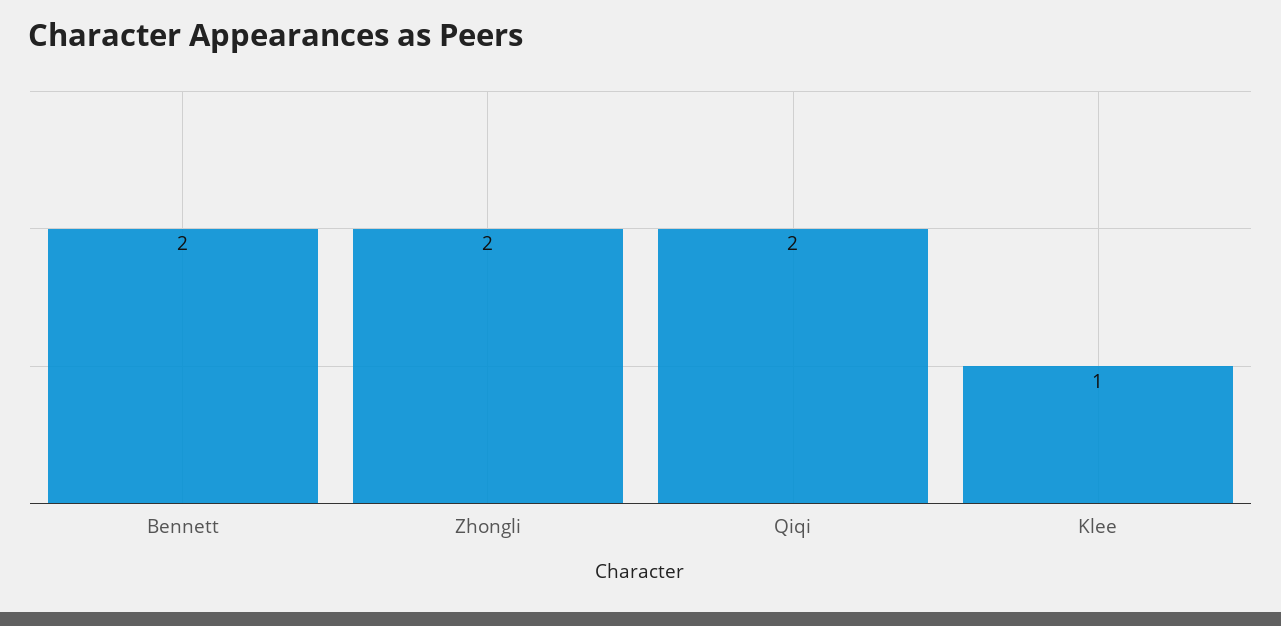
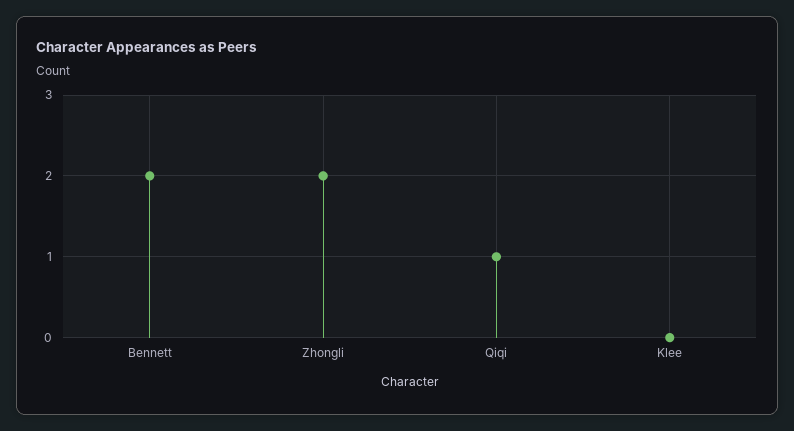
Qiqi: 2 -> 1
Klee: 1 -> 0

